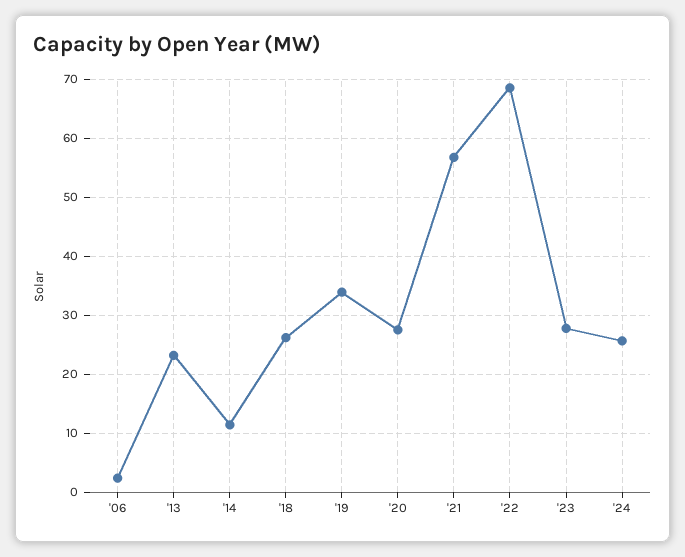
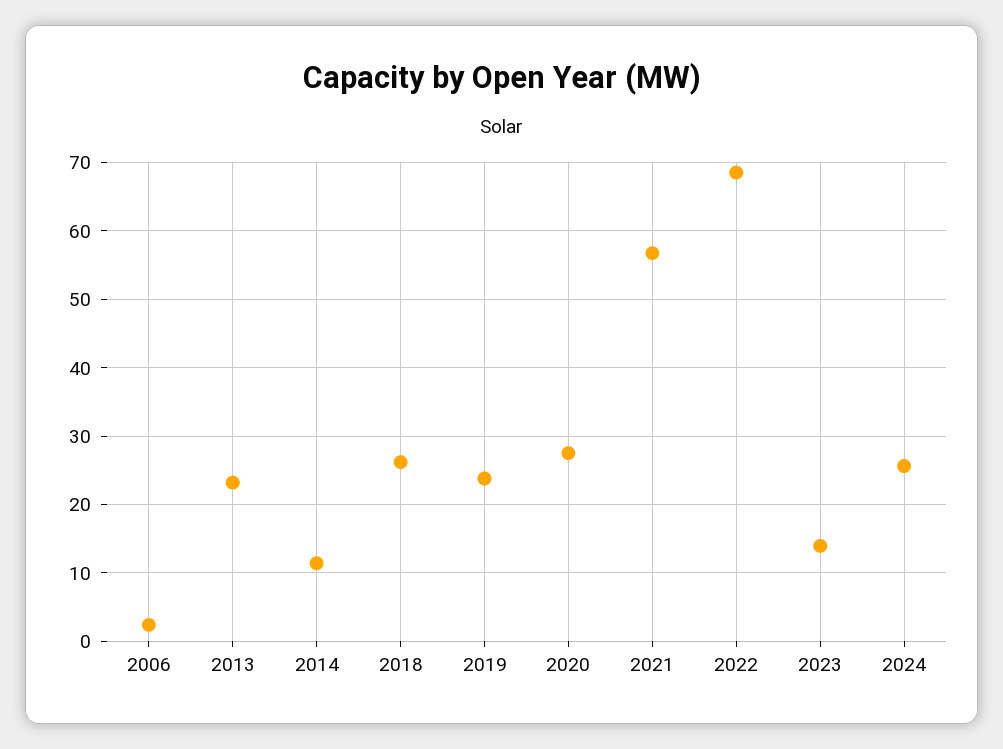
'19: 34 -> 24
'23: 28 -> 14

